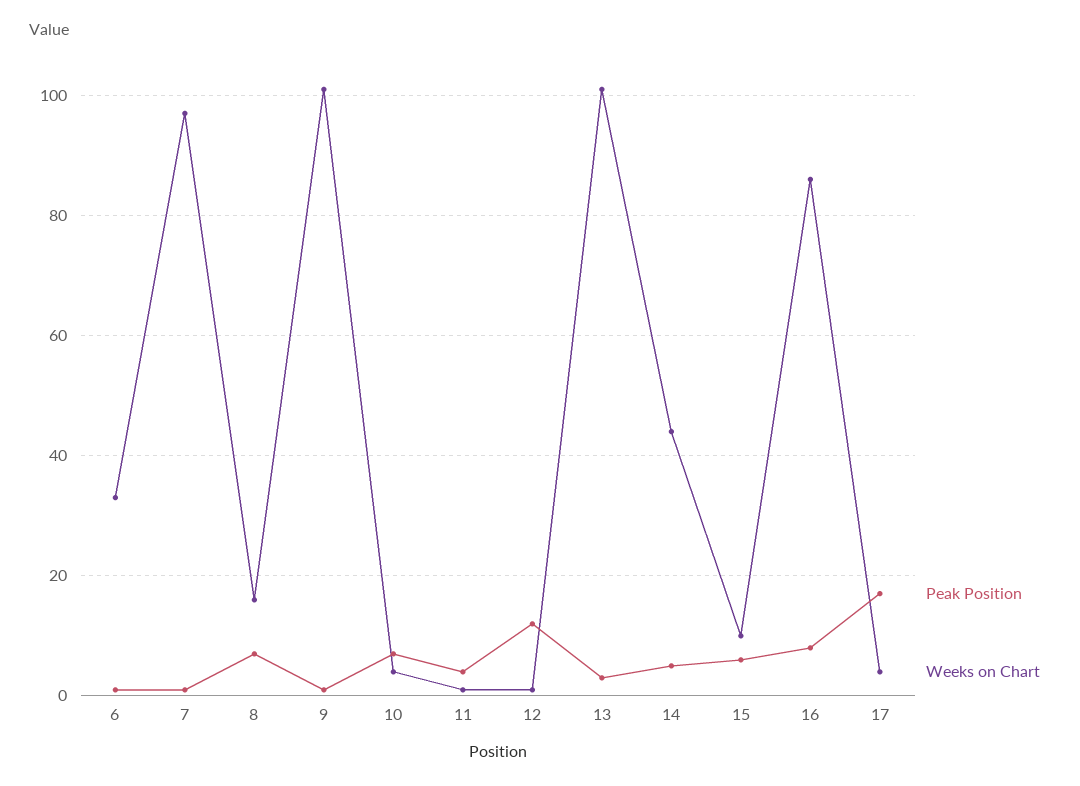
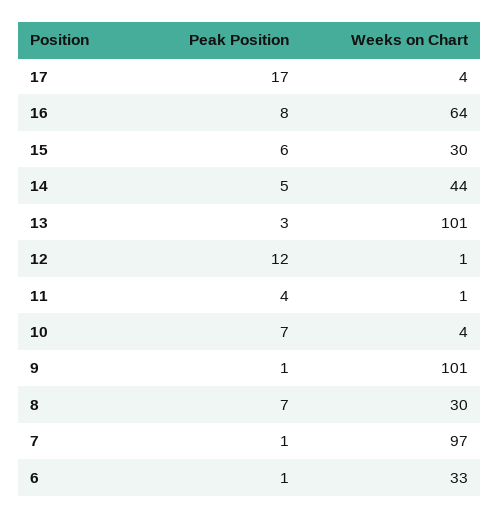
Weeks on Chart, 8: 15 -> 30
Weeks on Chart, 15: 10 -> 30
Weeks on Chart, 16: 85 -> 64

